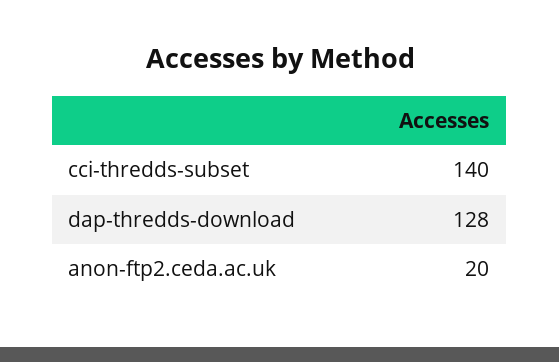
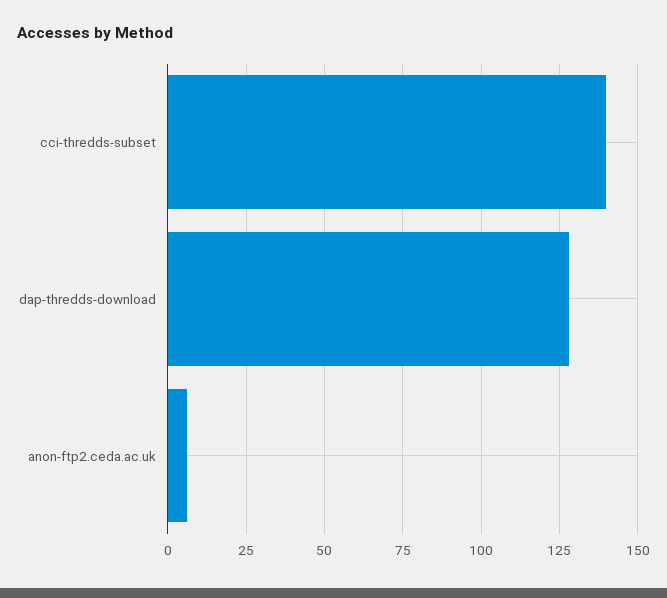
anon-ftp2.ceda.ac.uk: 20 -> 5

